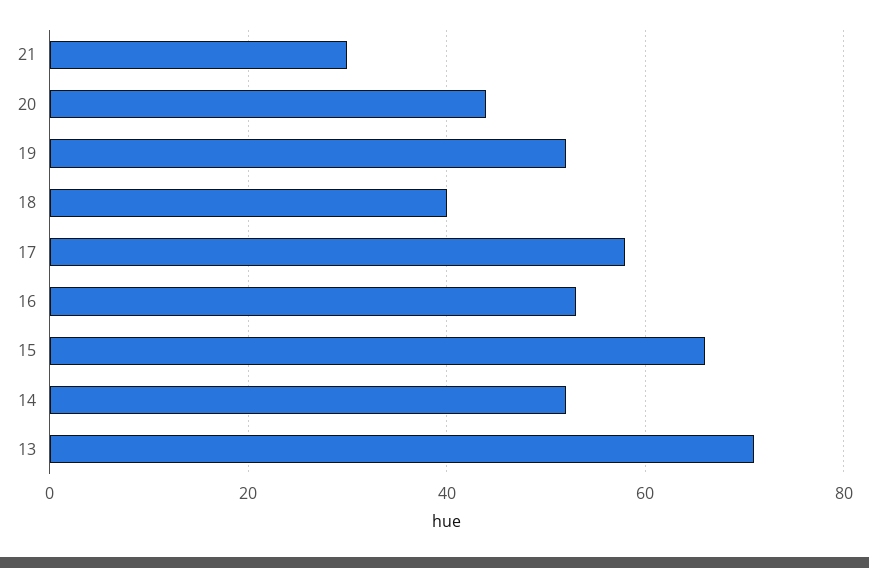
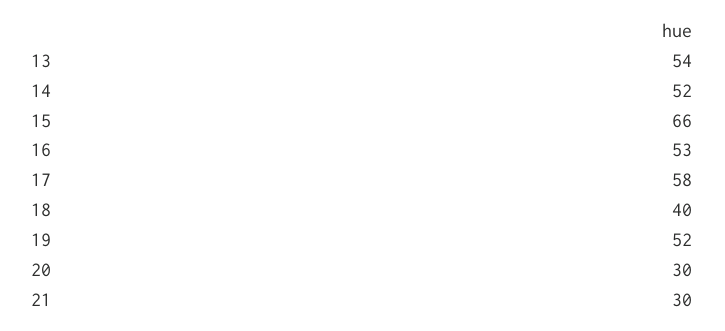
20: 45 -> 30
13: 70 -> 54

